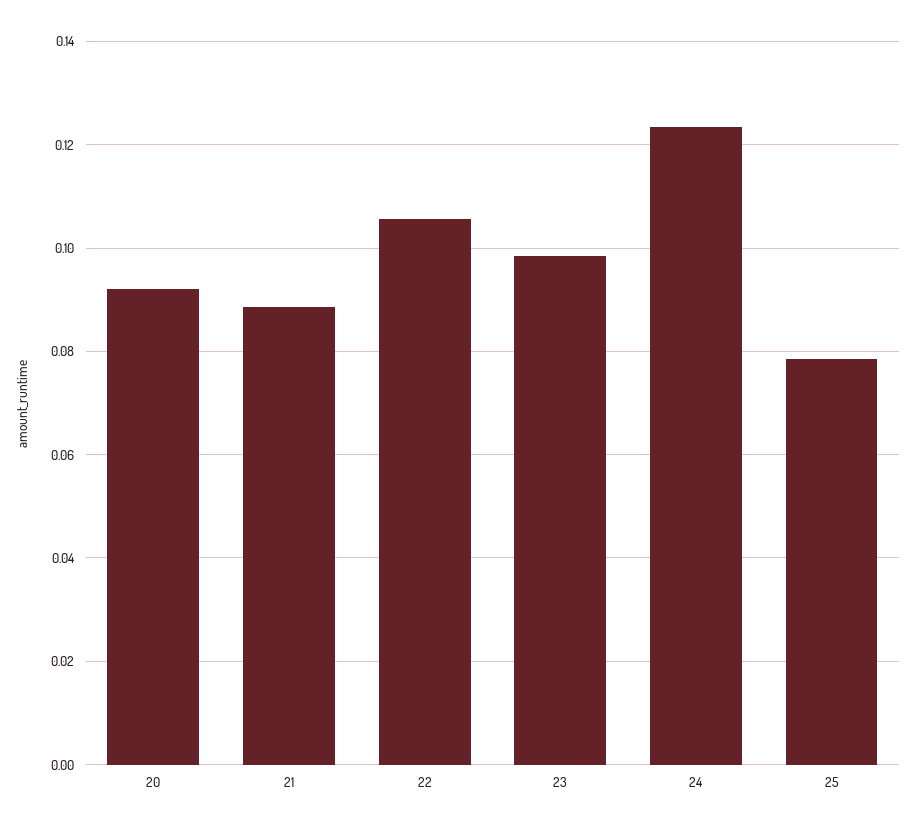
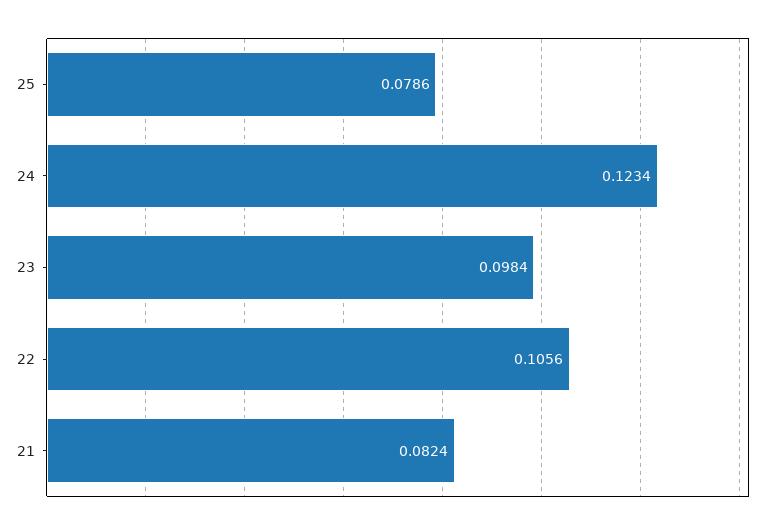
20: 0.092 -> none
21: 0.088 -> 0.0824

